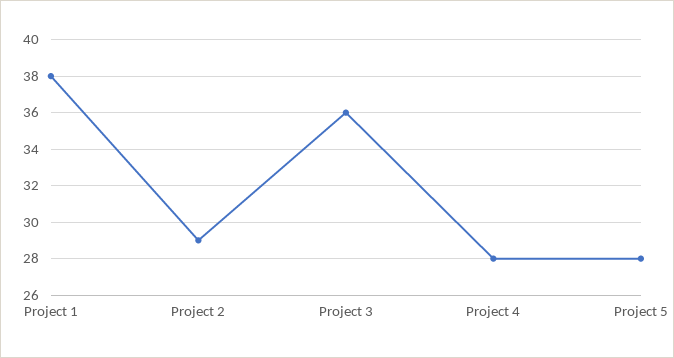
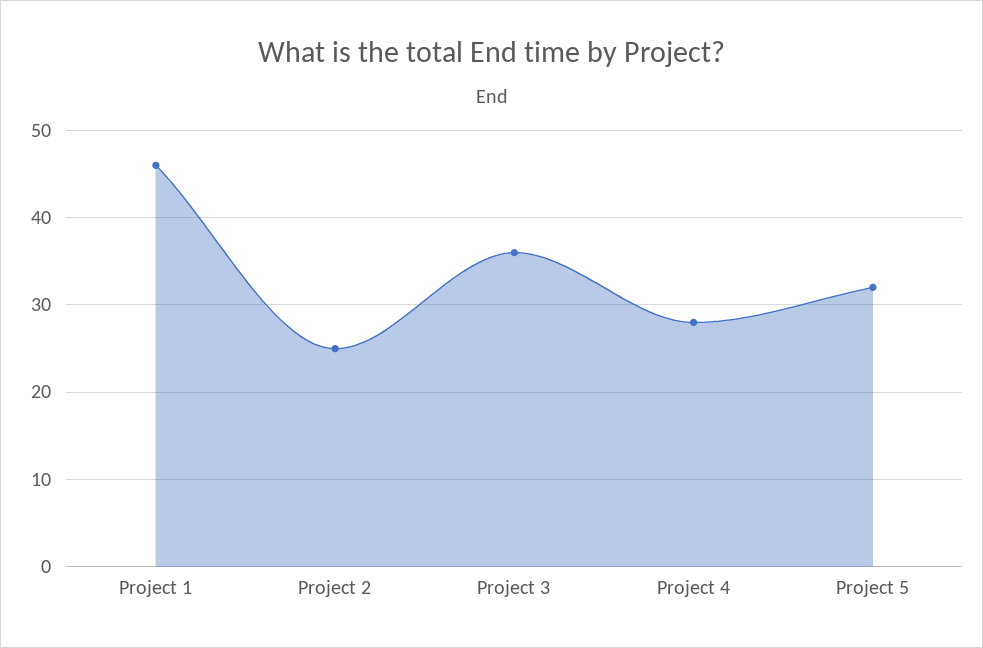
Project 1: 38 -> 46
Project 2: 29 -> 25
Project 5: 28 -> 32

